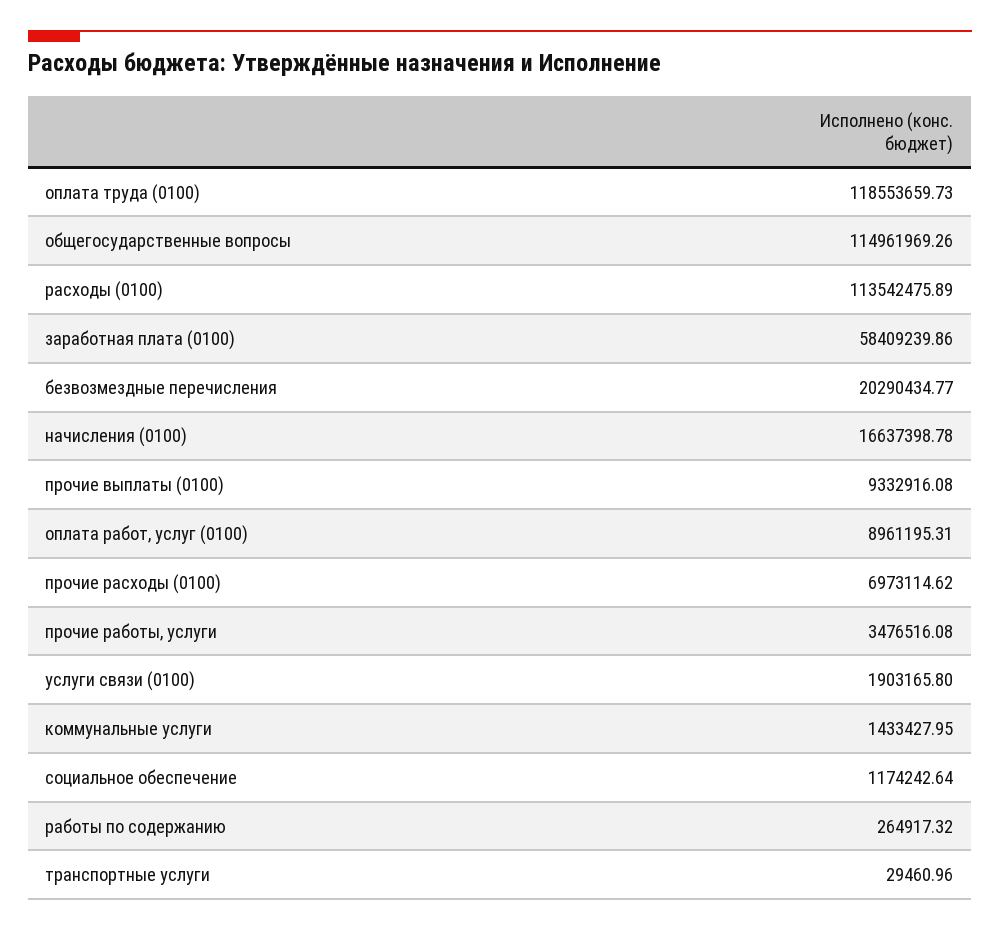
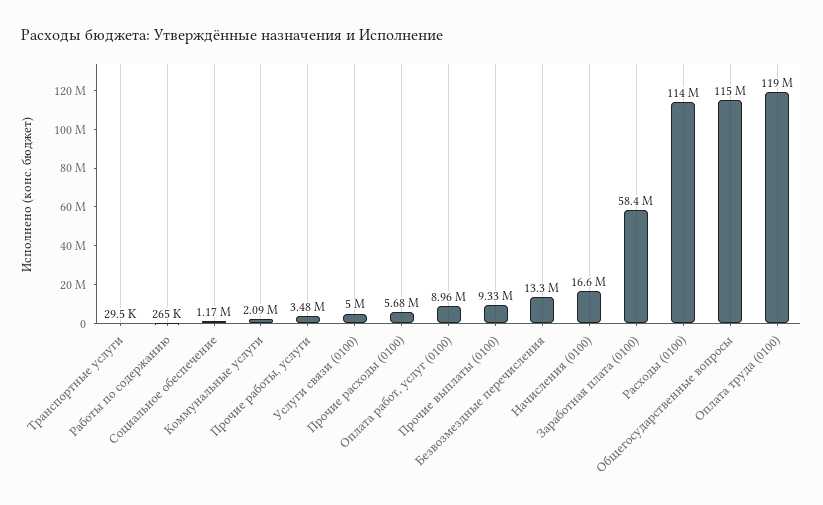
безвозмездные перечисления: 20290434.77 -> 13300000
прочие расходы (0100): 6973114.62 -> 5680000
услуги связи (0100): 1903165.8 -> 5000000
коммунальные услуги: 1433427.95 -> 2090000

